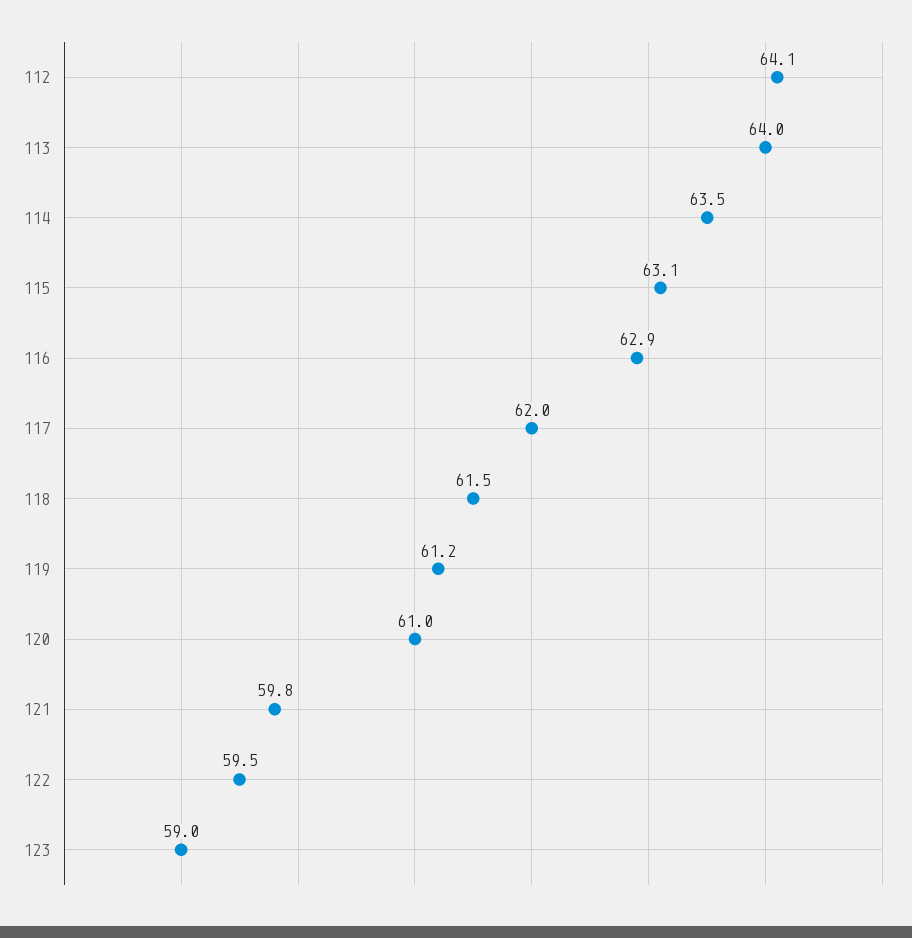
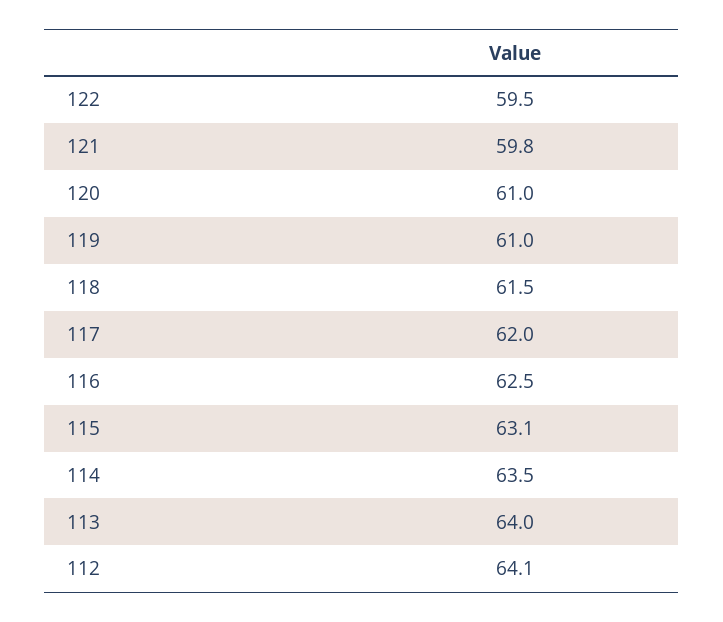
116: 62.9 -> 62.5
119: 61.2 -> 61
123: 59 -> none

